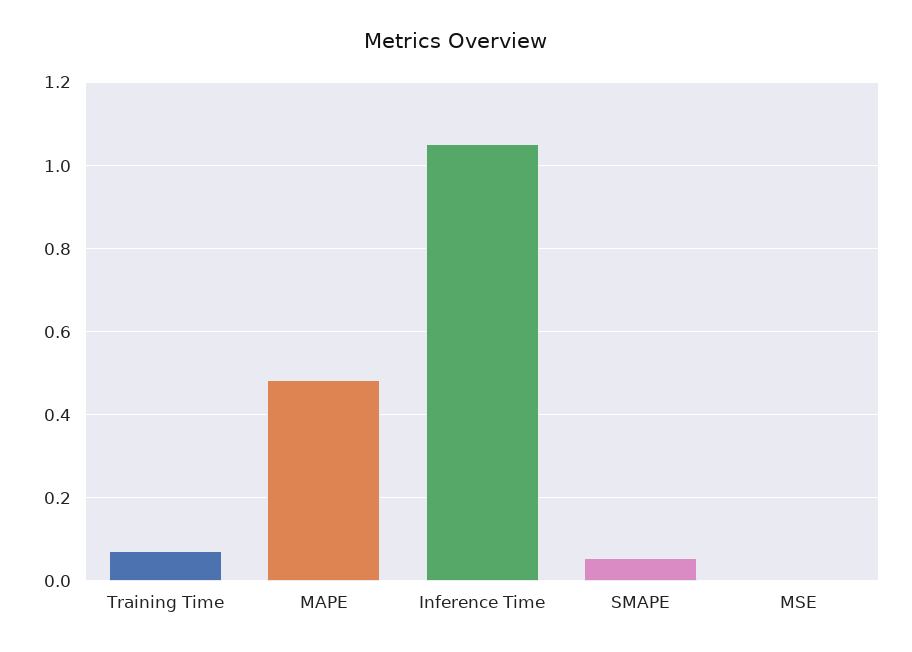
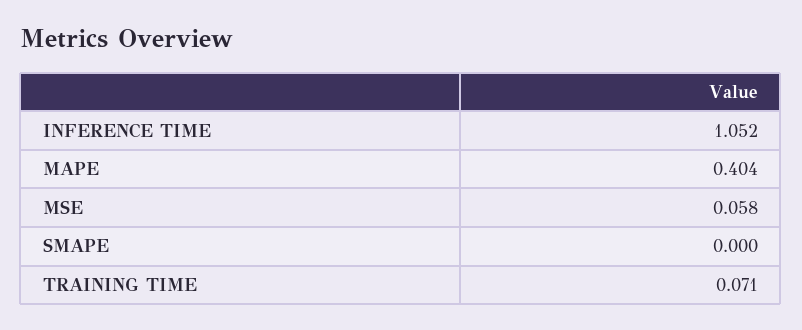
MAPE: 0.48 -> 0.404
SMAPE: 0.06 -> 0
MSE: 0 -> 0.058

